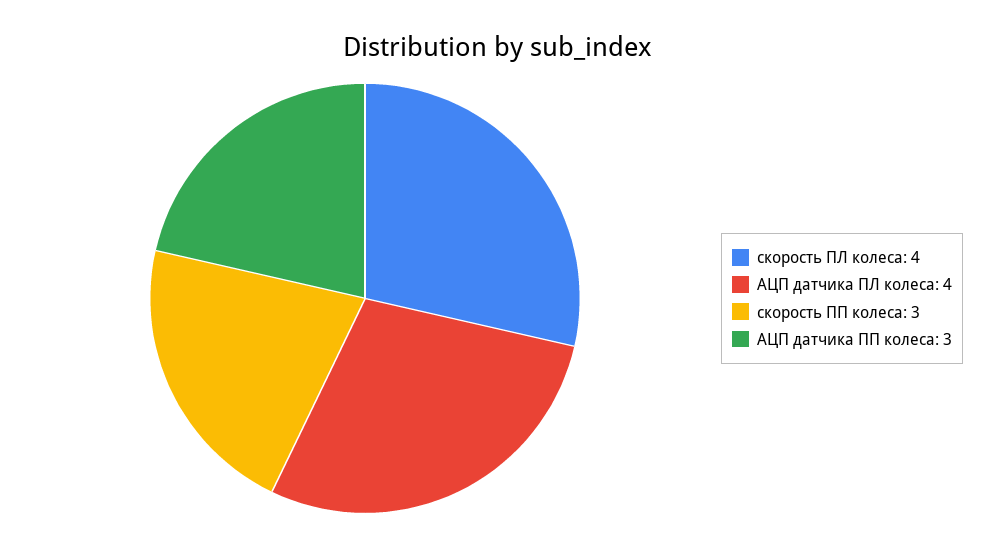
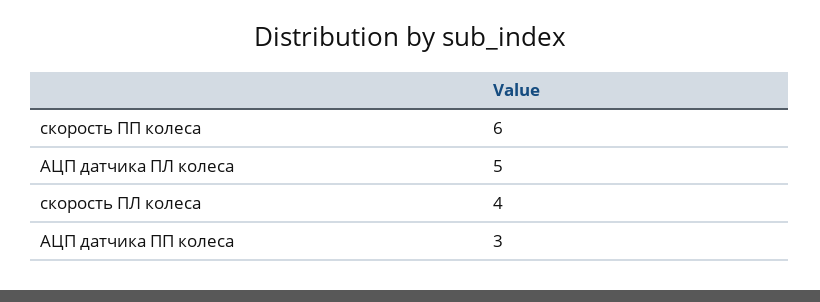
АЦП датчика ПЛ колеса: 4 -> 5
скорость ПП колеса: 3 -> 6

